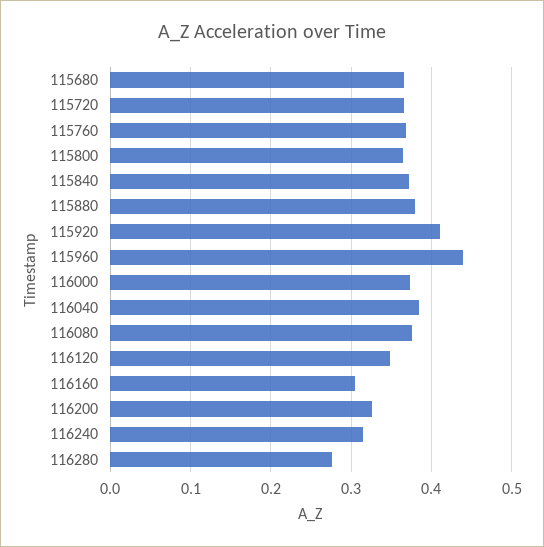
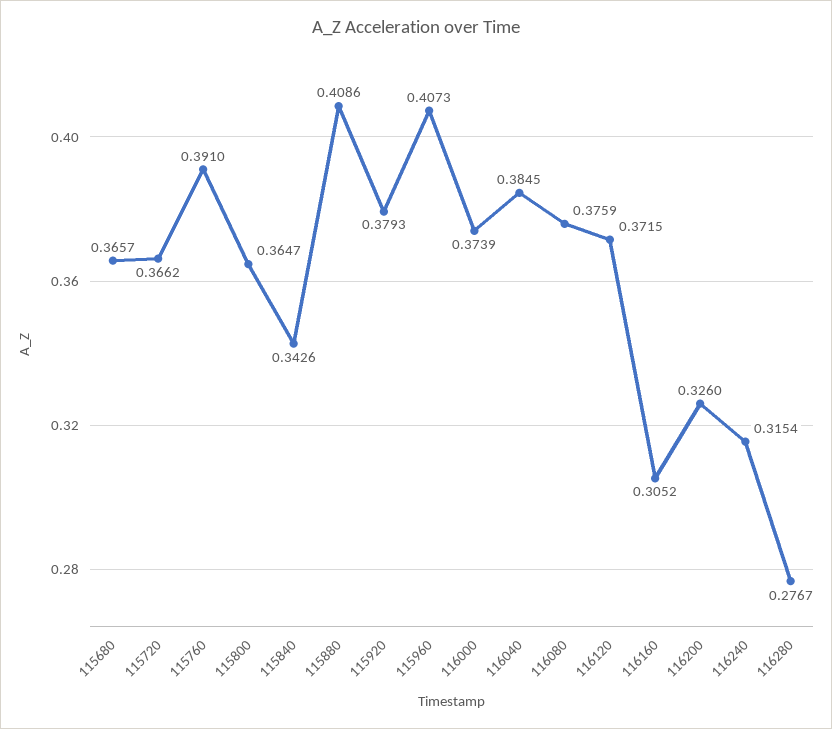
115760: 0.37 -> 0.391
115840: 0.37 -> 0.3426
115880: 0.38 -> 0.4086
115920: 0.41 -> 0.3793
115960: 0.44 -> 0.4073
116120: 0.35 -> 0.3715

